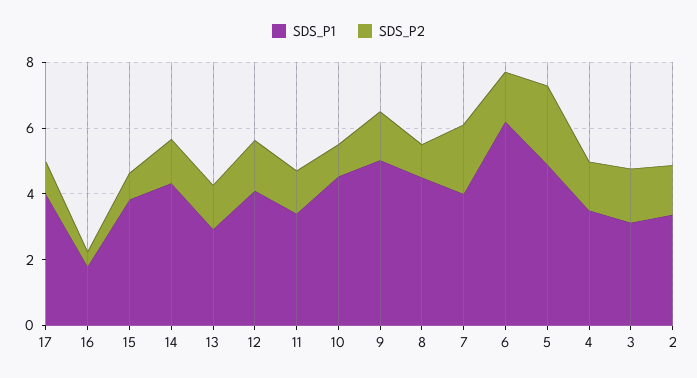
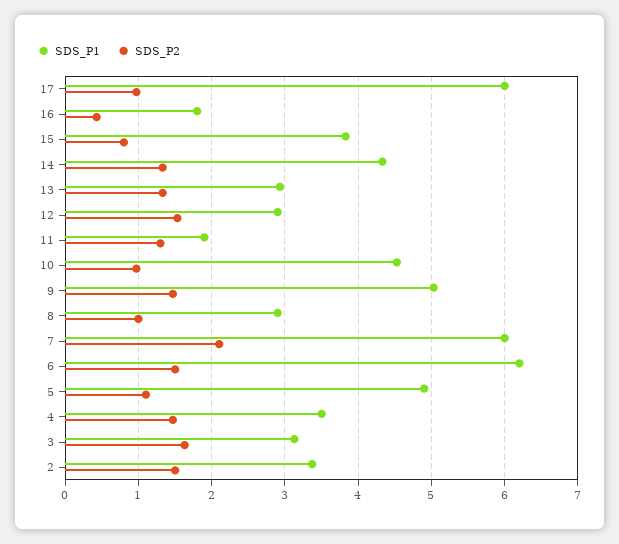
SDS_P1, 17: 4 -> 6
SDS_P1, 12: 4 -> 2.9
SDS_P1, 11: 3.5 -> 1.9
SDS_P1, 8: 4.5 -> 2.9
SDS_P1, 7: 4 -> 6
SDS_P2, 5: 2.5 -> 1.1

